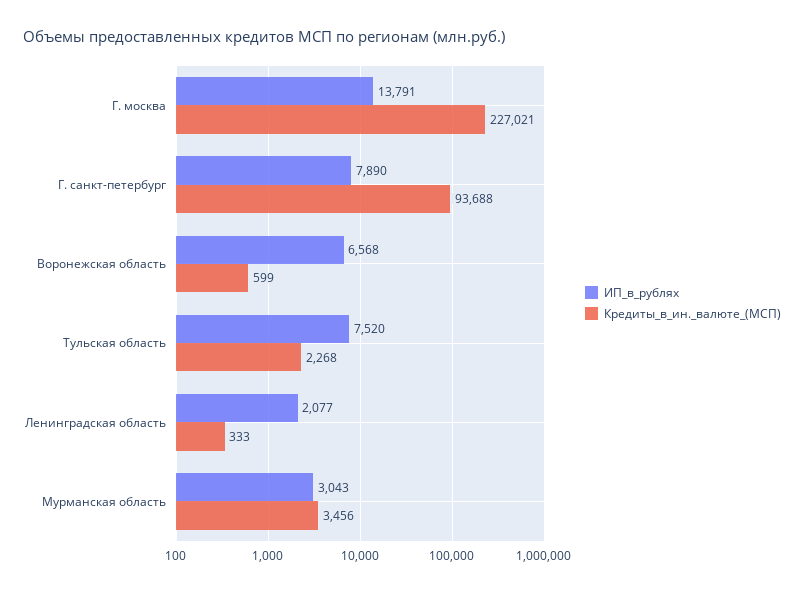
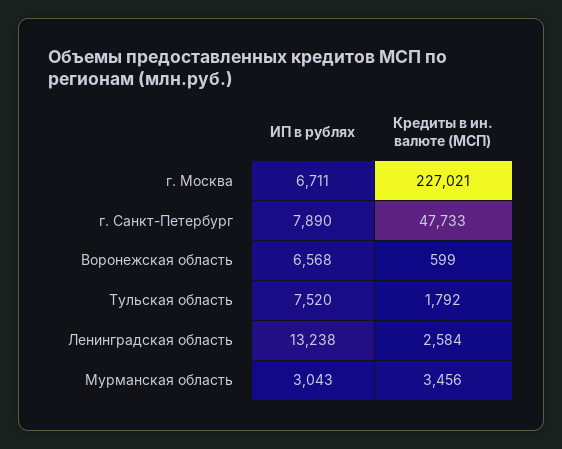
ИП_в_рублях, Г. москва: 13791 -> 6711
Кредиты_в_ин._валюте_(МСП), Г. санкт-петербург: 93688 -> 47733
Кредиты_в_ин._валюте_(МСП), Тульская область: 2268 -> 1792
ИП_в_рублях, Ленинградская область: 2077 -> 13238
Кредиты_в_ин._валюте_(МСП), Ленинградская область: 333 -> 2584

